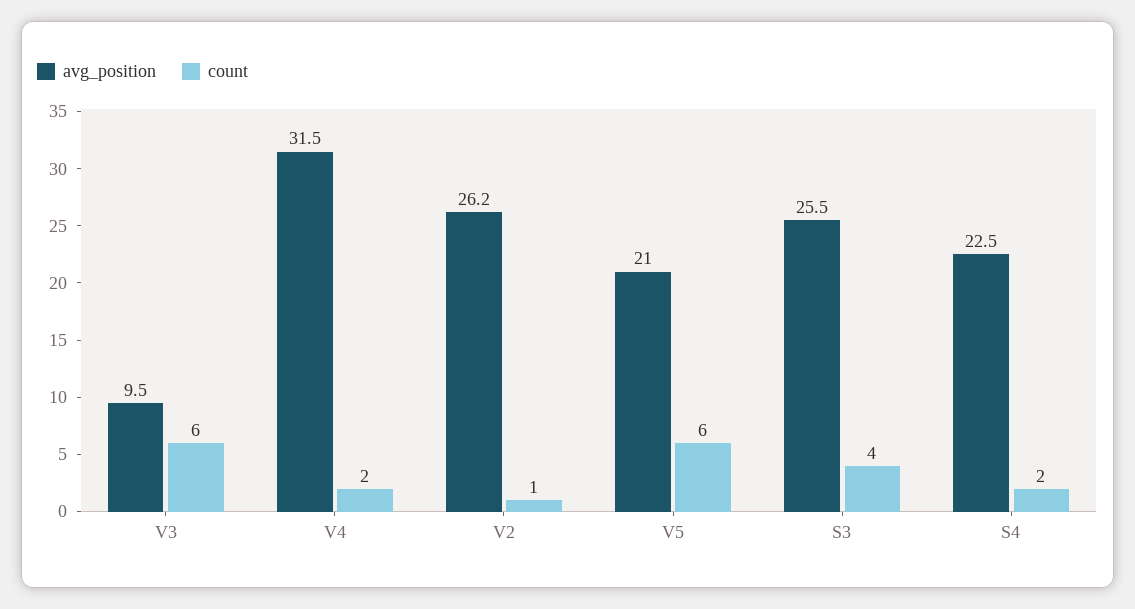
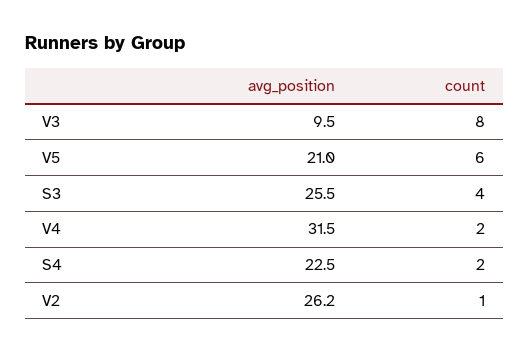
count, V3: 6 -> 8

